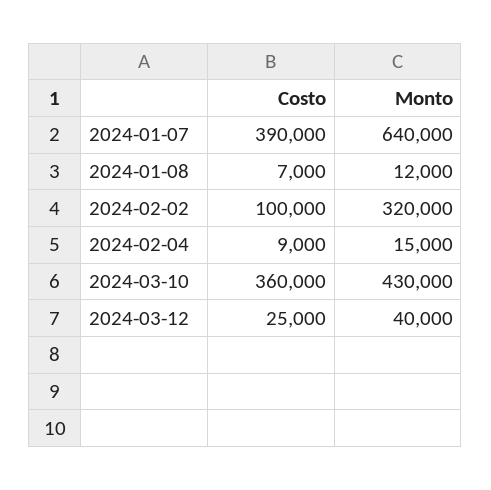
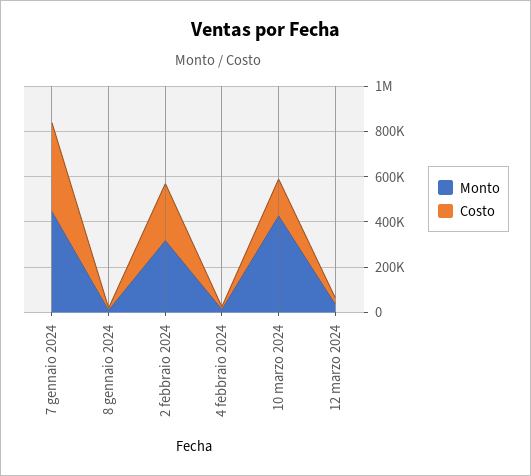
Monto, 2024-01-07: 640000 -> 450000
Costo, 2024-02-02: 100000 -> 250000
Costo, 2024-03-10: 360000 -> 150000

